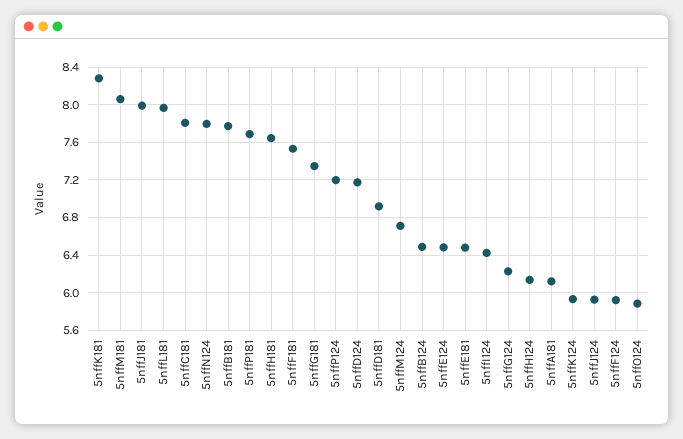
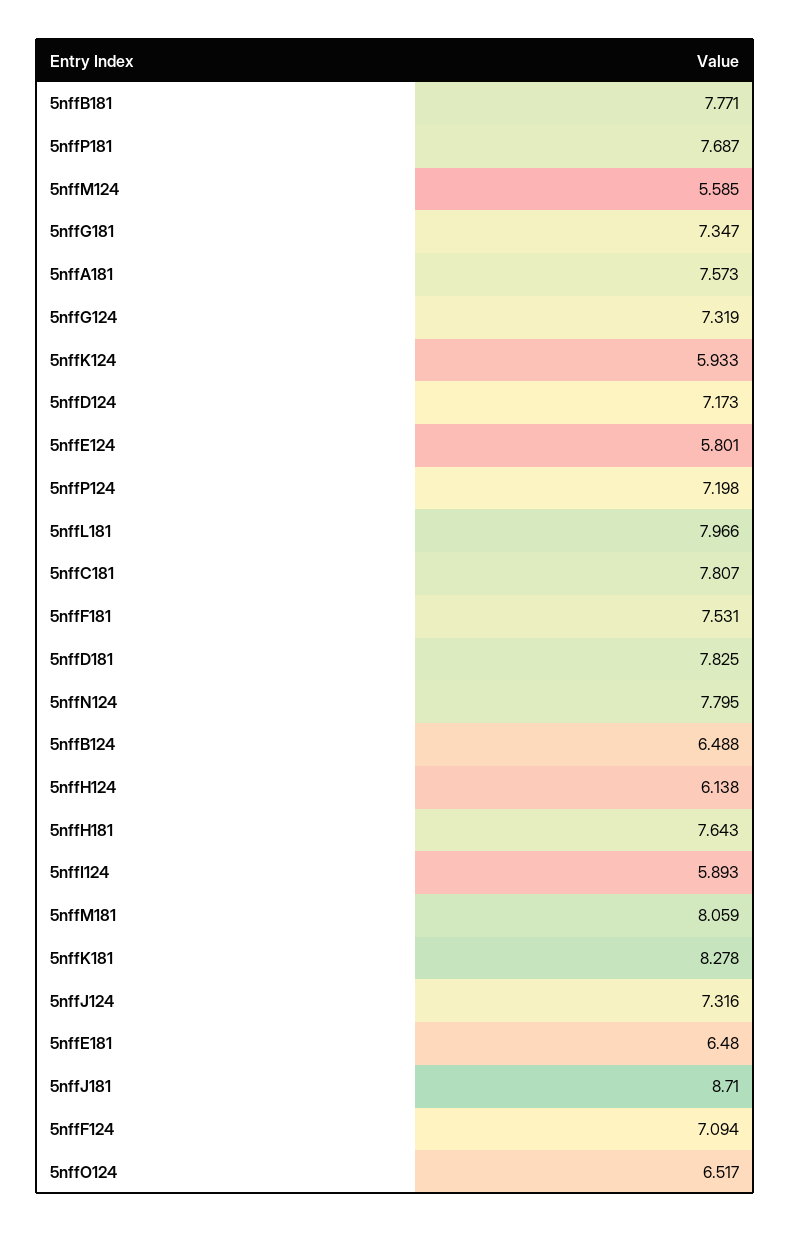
5nffJ181: 8 -> 8.71
5nffD181: 6.9 -> 7.825
5nffM124: 6.7 -> 5.585
5nffE124: 6.5 -> 5.801
5nffI124: 6.4 -> 5.893
5nffG124: 6.2 -> 7.319
5nffA181: 6.1 -> 7.573
5nffJ124: 5.9 -> 7.316
5nffF124: 5.9 -> 7.094
5nffO124: 5.9 -> 6.517

